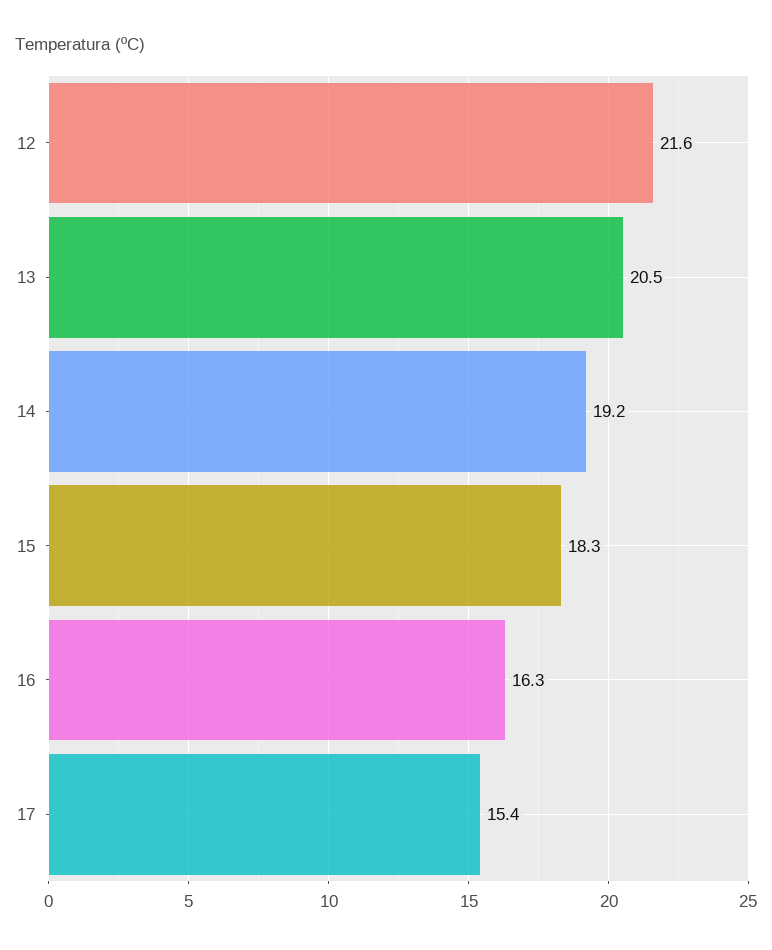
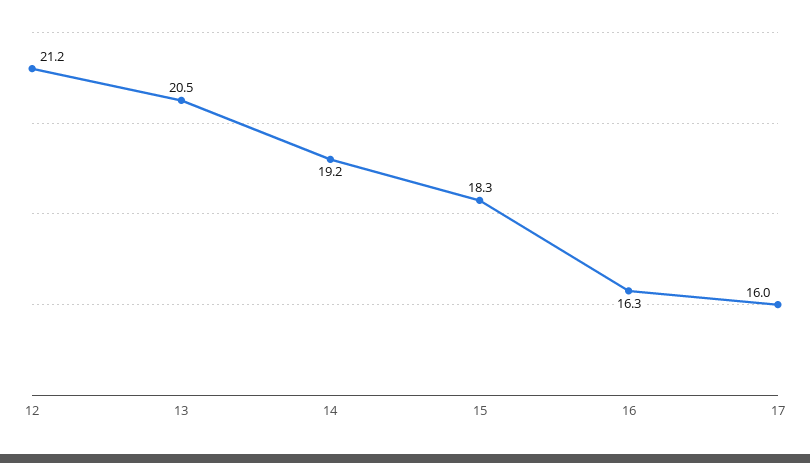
12: 21.6 -> 21.2
17: 15.4 -> 16

